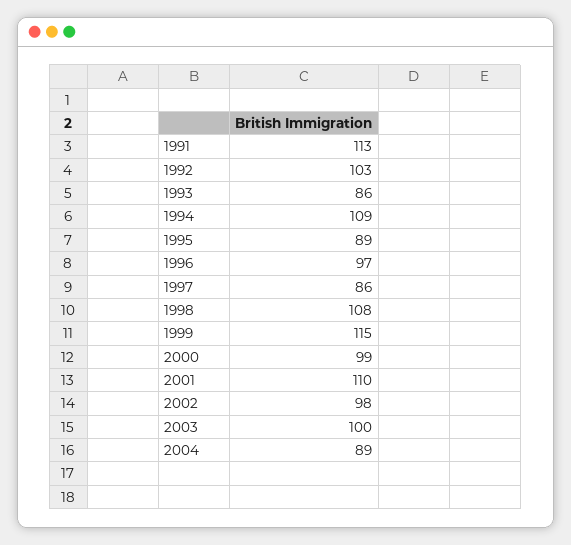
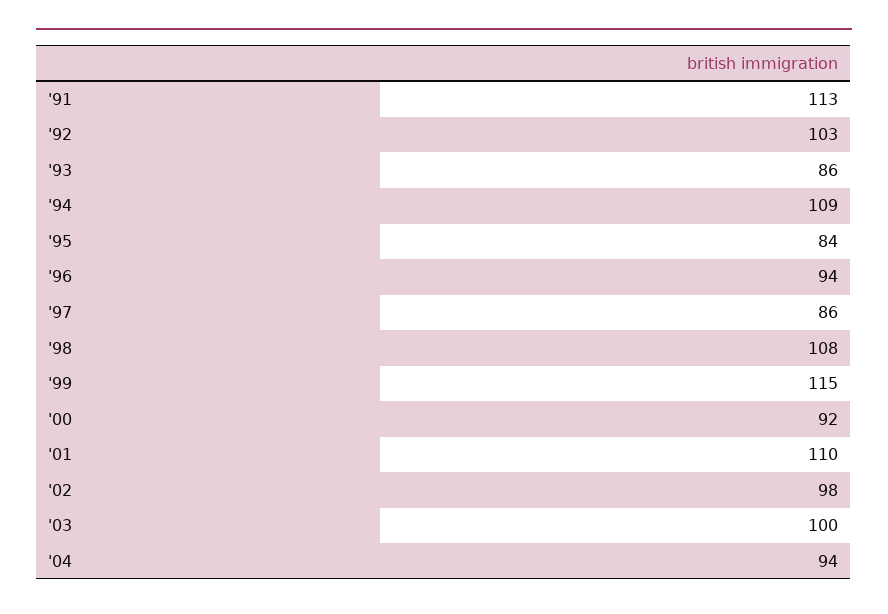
1995: 89 -> 84
1996: 97 -> 94
2000: 99 -> 92
2004: 89 -> 94

